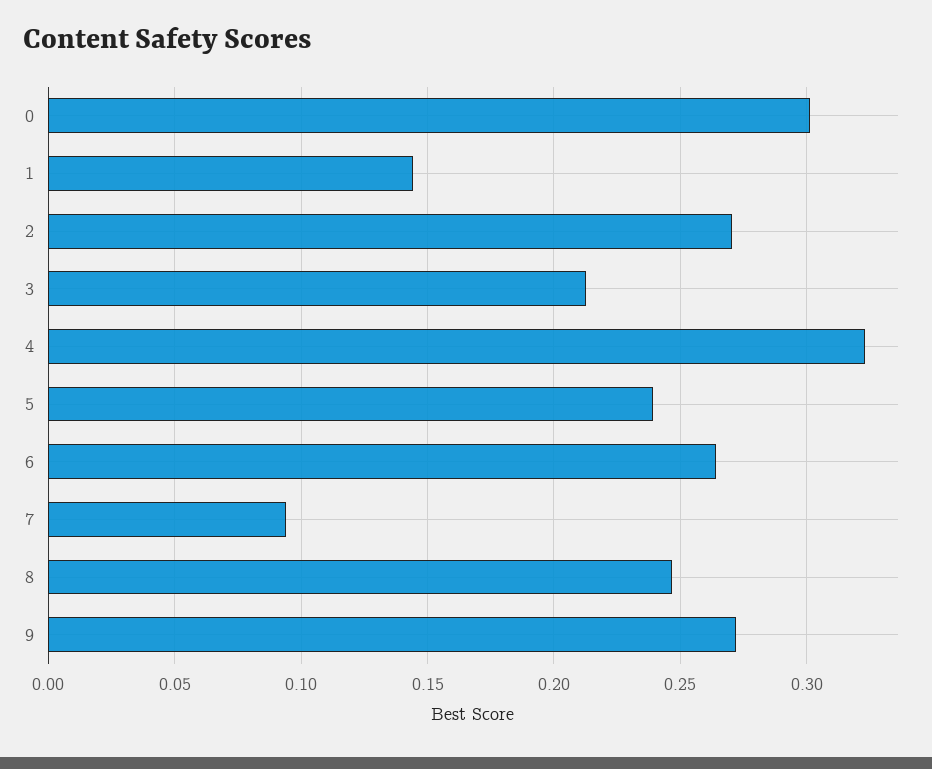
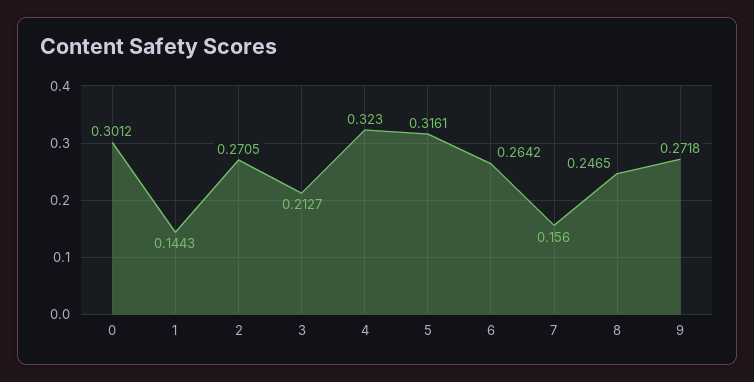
5: 0.24 -> 0.3161
7: 0.095 -> 0.156

